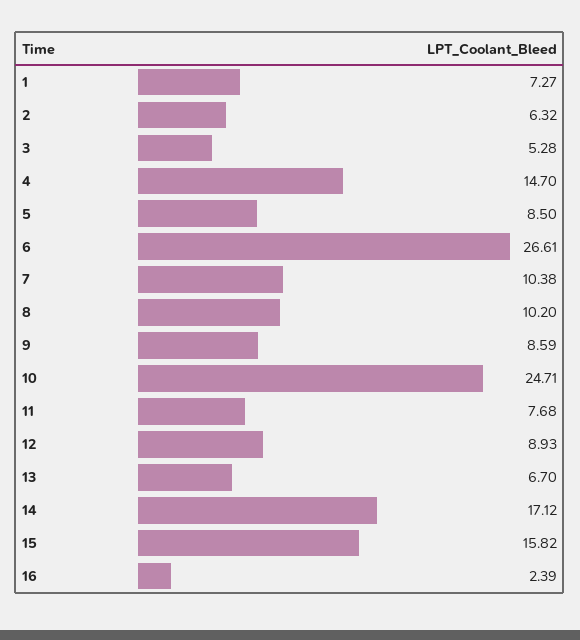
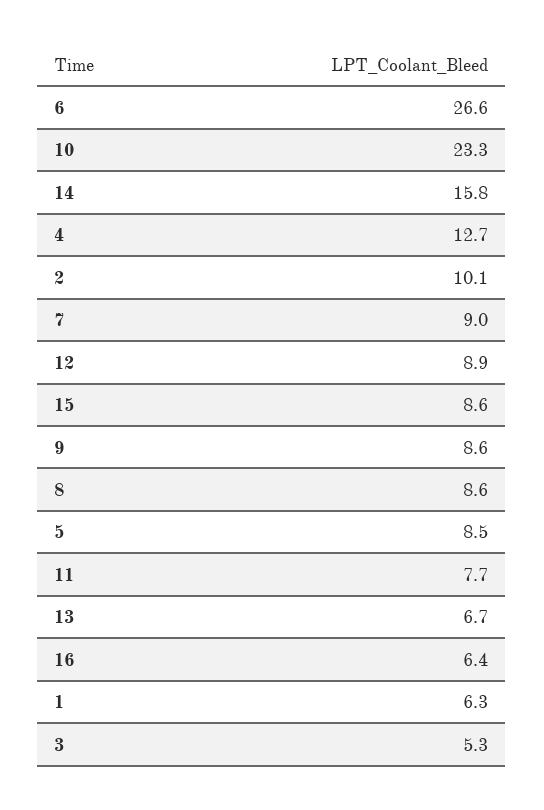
1: 7.27 -> 6.3
2: 6.32 -> 10.1
4: 14.7 -> 12.7
7: 10.38 -> 9
8: 10.2 -> 8.6
10: 24.71 -> 23.3
14: 17.12 -> 15.8
15: 15.82 -> 8.6
16: 2.39 -> 6.4

